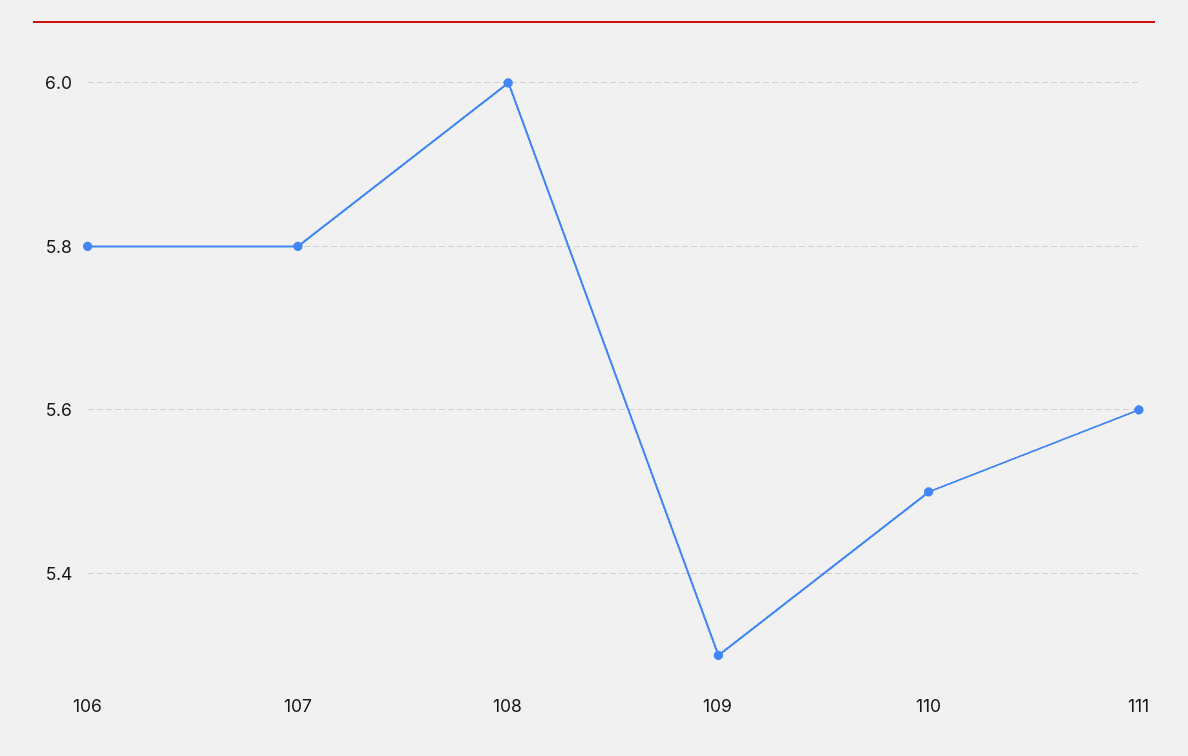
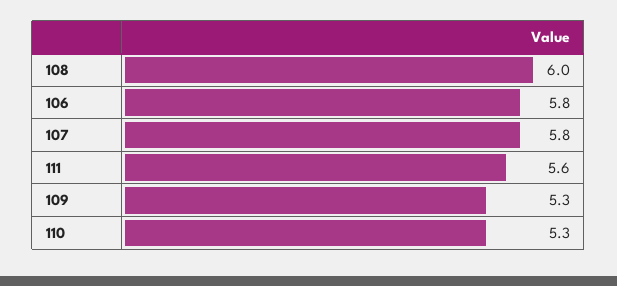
110: 5.5 -> 5.3

